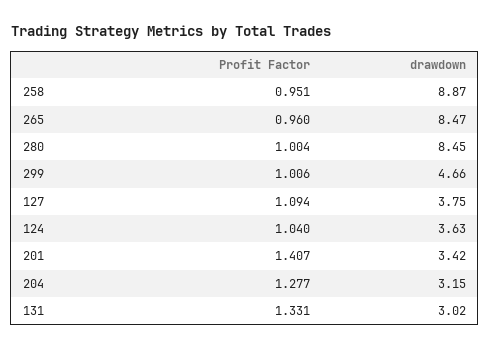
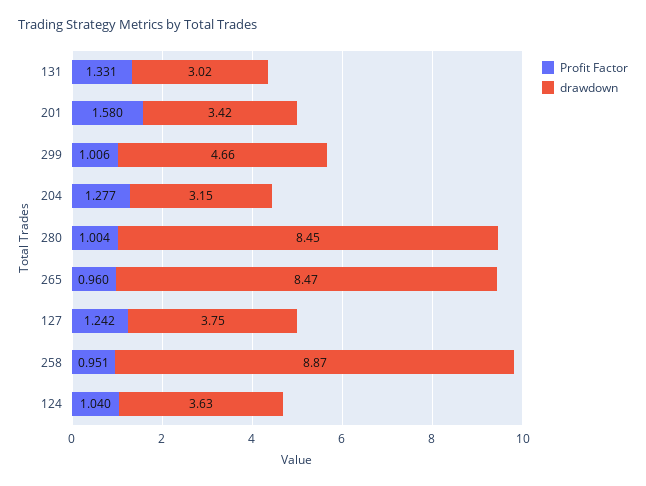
Profit Factor, 127: 1.094 -> 1.242
Profit Factor, 201: 1.407 -> 1.58

